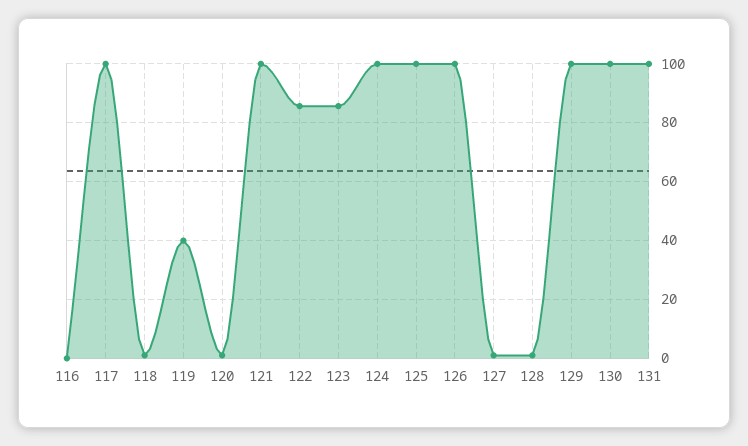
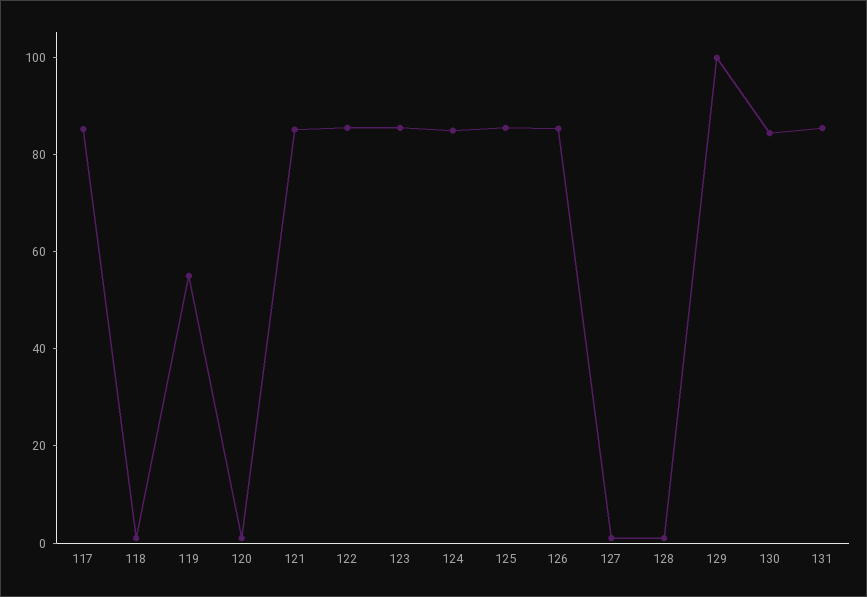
116: 0 -> none
117: 100 -> 85
119: 40 -> 55
121: 100 -> 85
124: 100 -> 85
125: 100 -> 85
126: 100 -> 85
130: 100 -> 85
131: 100 -> 85

